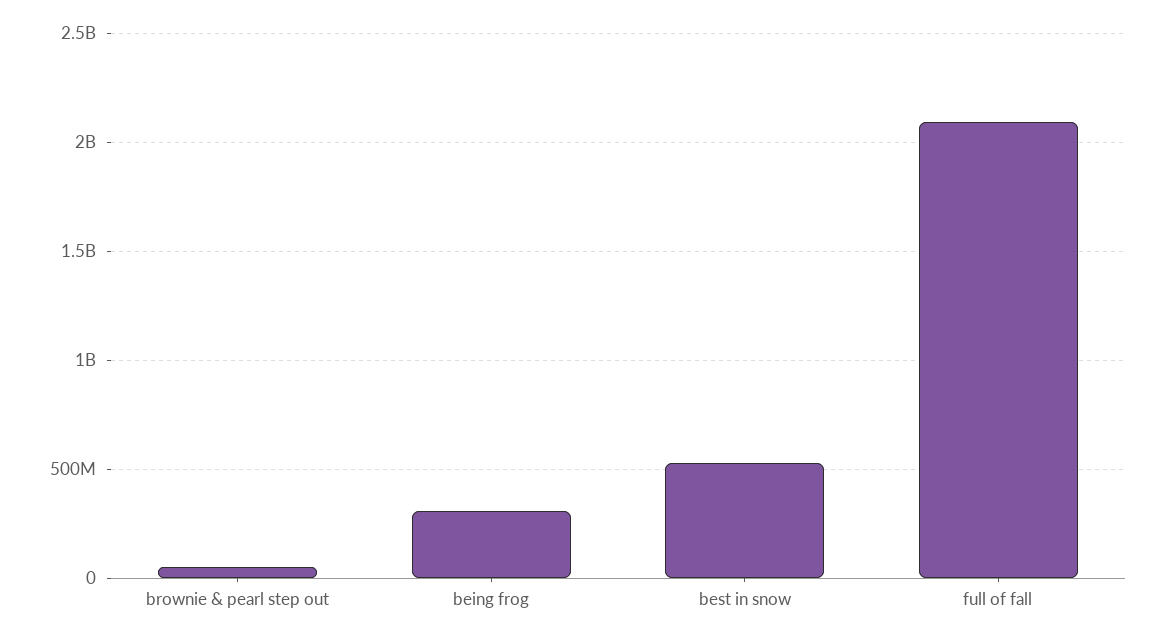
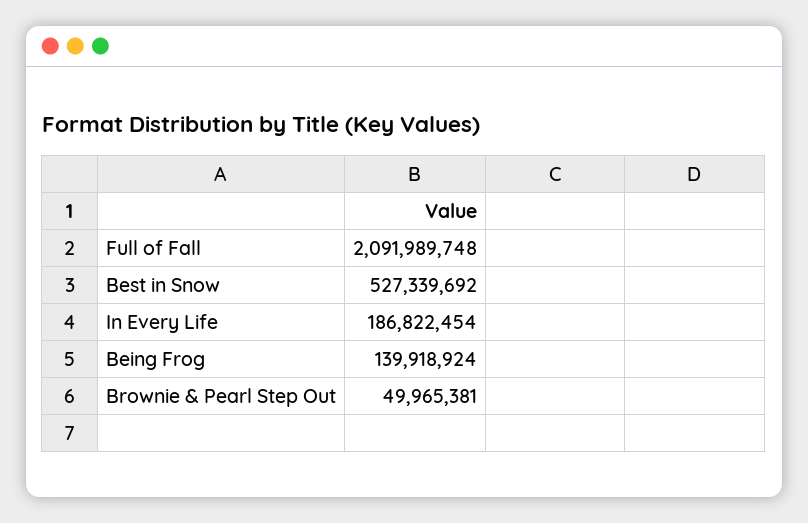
being frog: 300000000 -> 139918924
In Every Life: none -> 186822454

